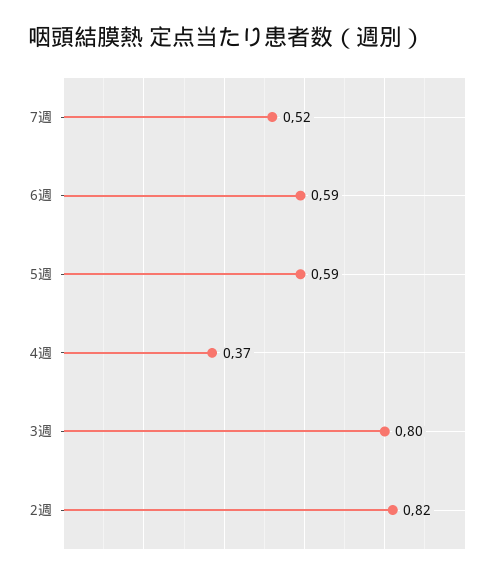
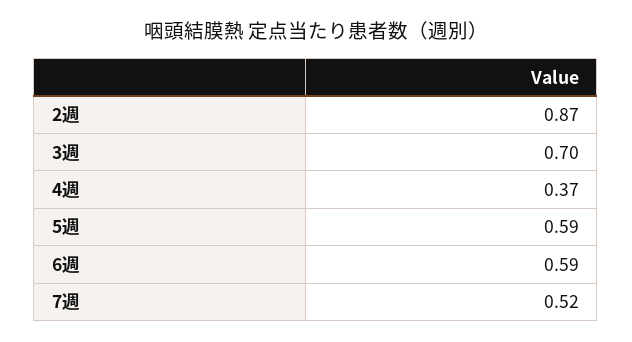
3週: 0.8 -> 0.7
2週: 0.82 -> 0.87

